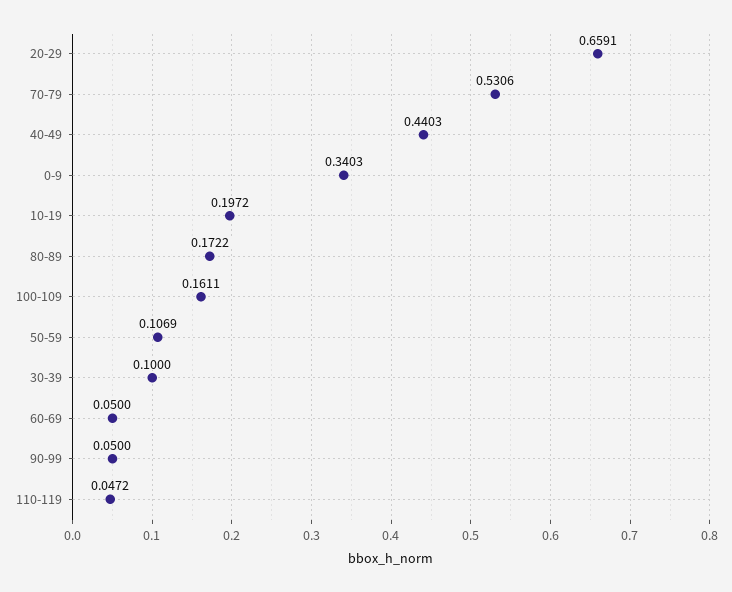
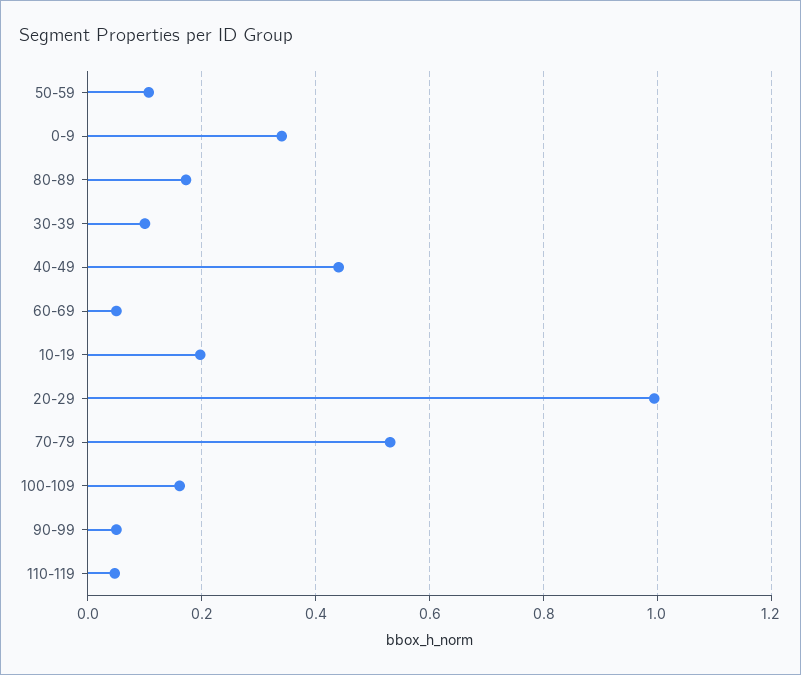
20-29: 0.6591 -> 1

